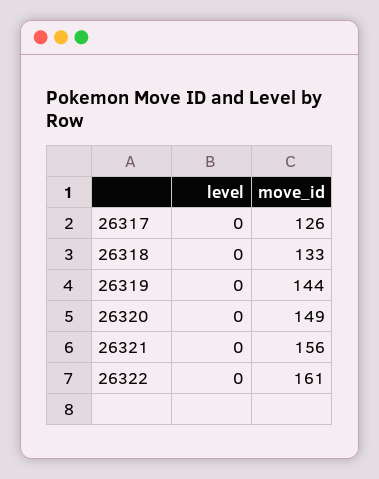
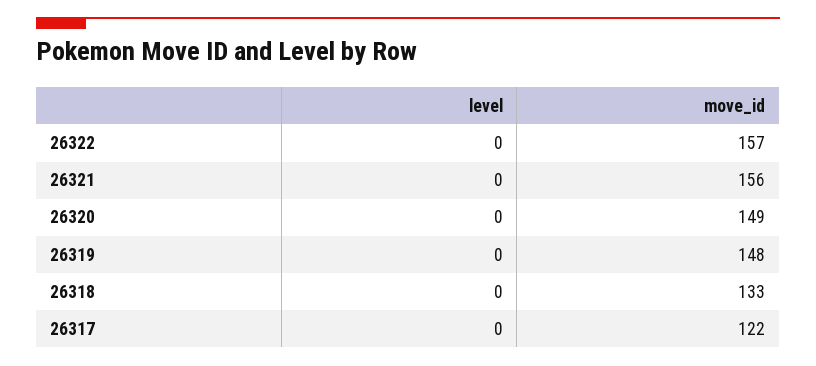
move_id, 26317: 126 -> 122
move_id, 26319: 144 -> 148
move_id, 26322: 161 -> 157

